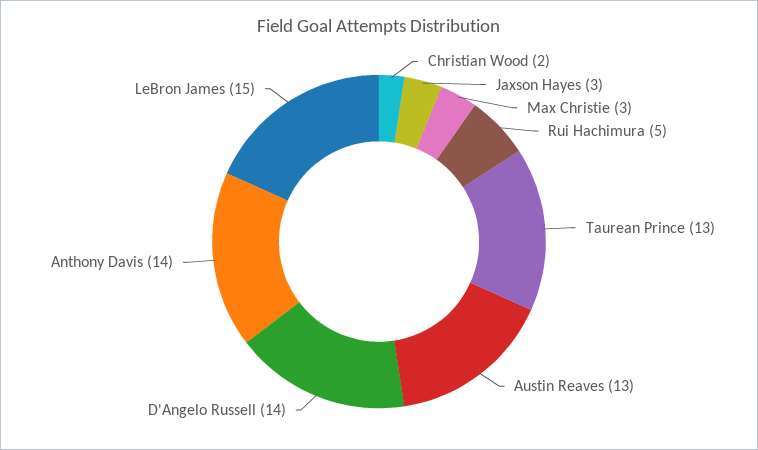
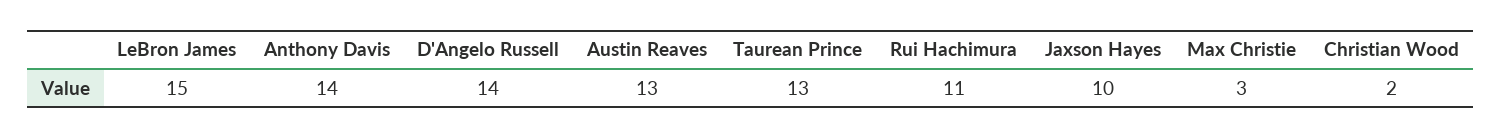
Jaxson Hayes: 3 -> 10
Rui Hachimura: 5 -> 11

